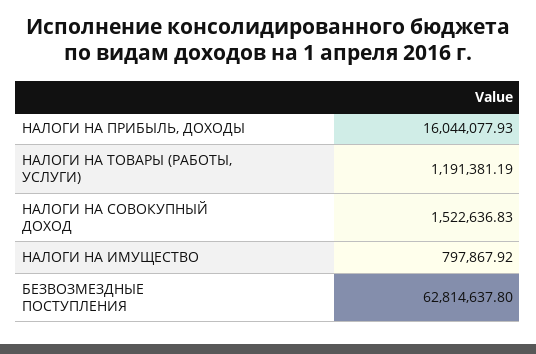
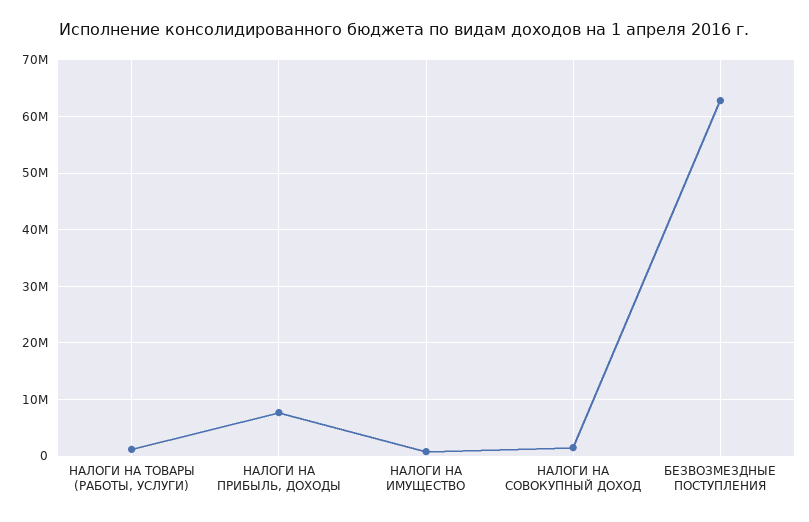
НАЛОГИ НА ПРИБЫЛЬ, ДОХОДЫ: 16044077.93 -> 8000000

